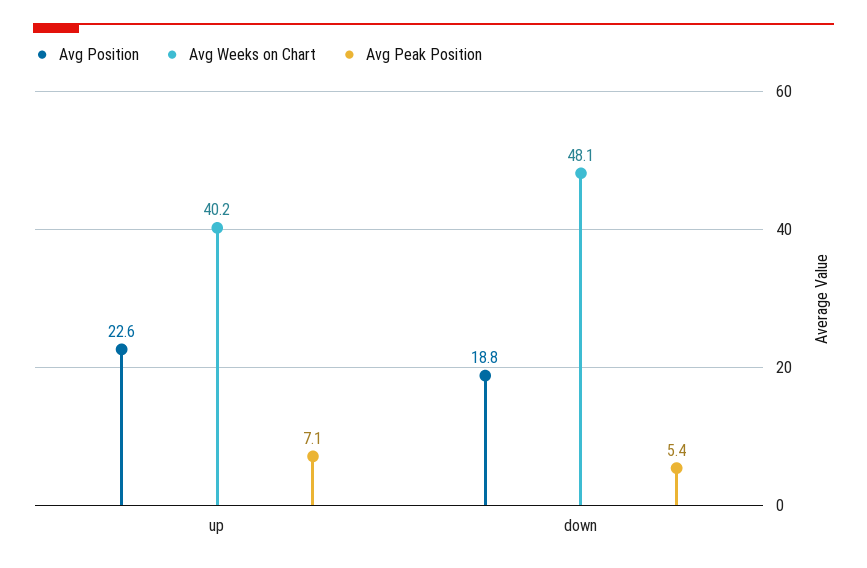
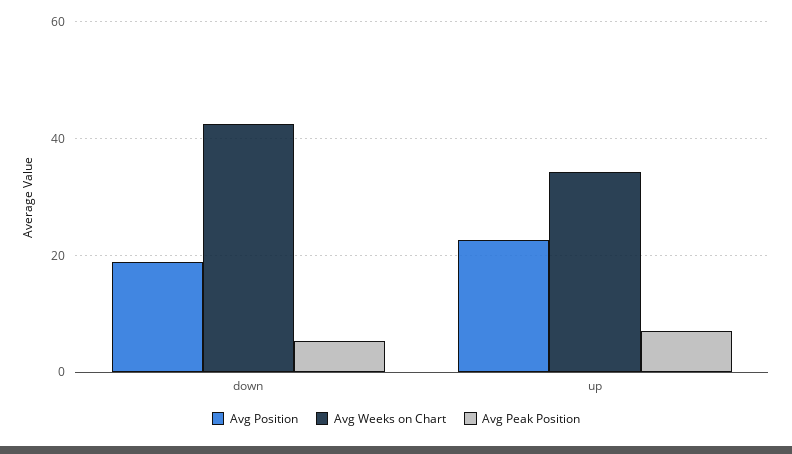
Avg Weeks on Chart, up: 40.2 -> 34
Avg Weeks on Chart, down: 48.1 -> 42

